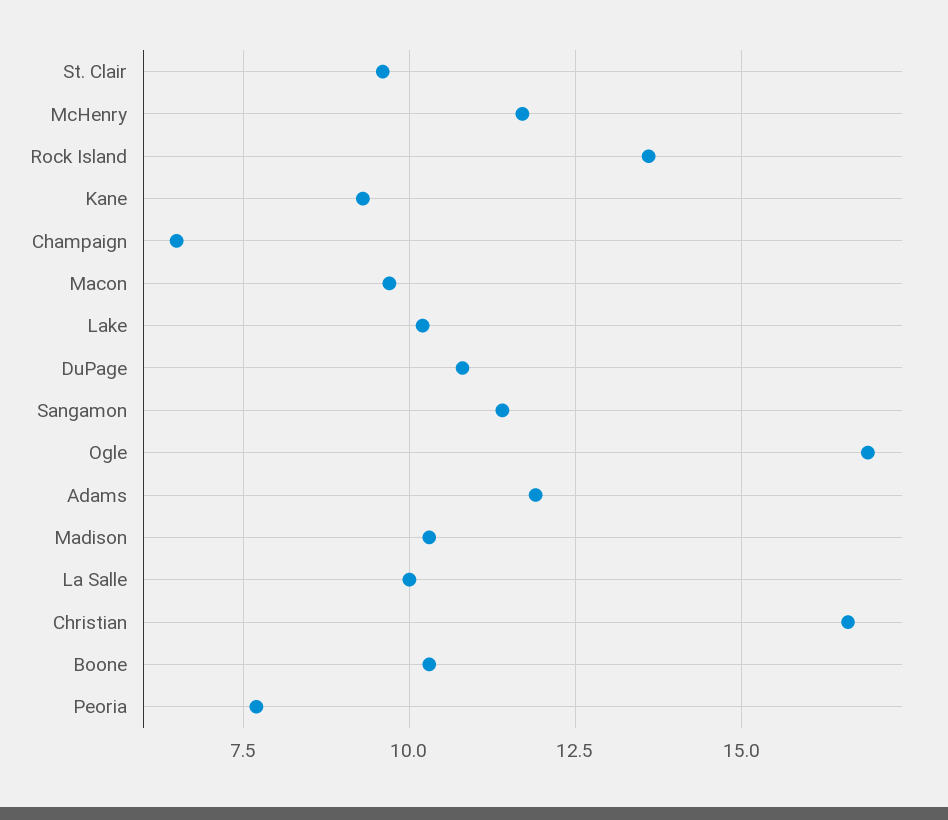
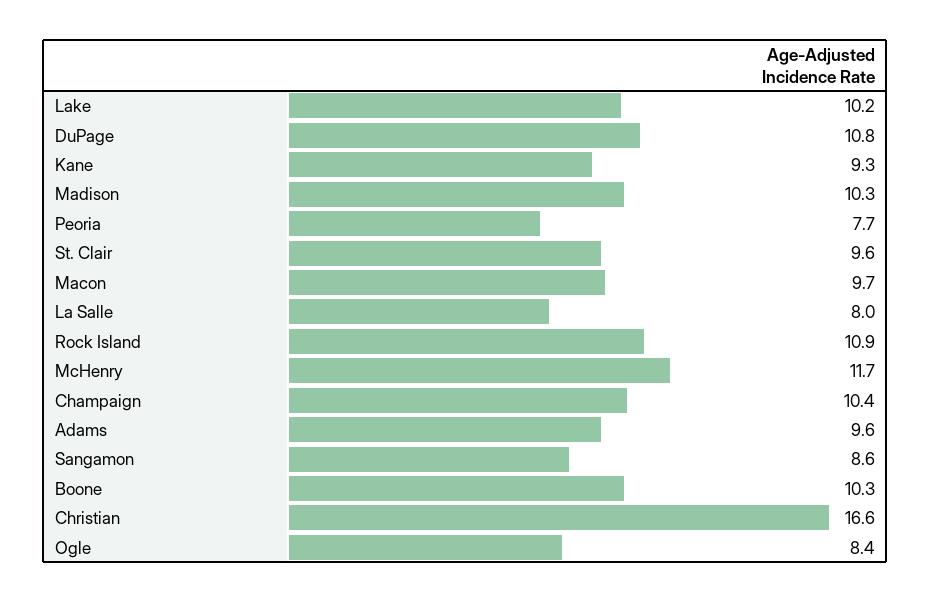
Rock Island: 13.5 -> 10.9
Champaign: 6.5 -> 10.4
Sangamon: 11.5 -> 8.6
Ogle: 17 -> 8.4
Adams: 12 -> 9.6
La Salle: 10 -> 8

